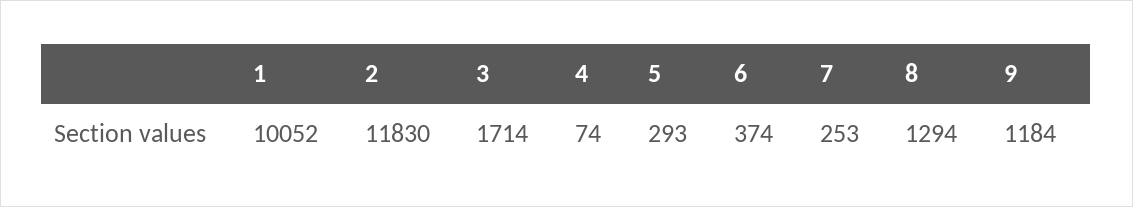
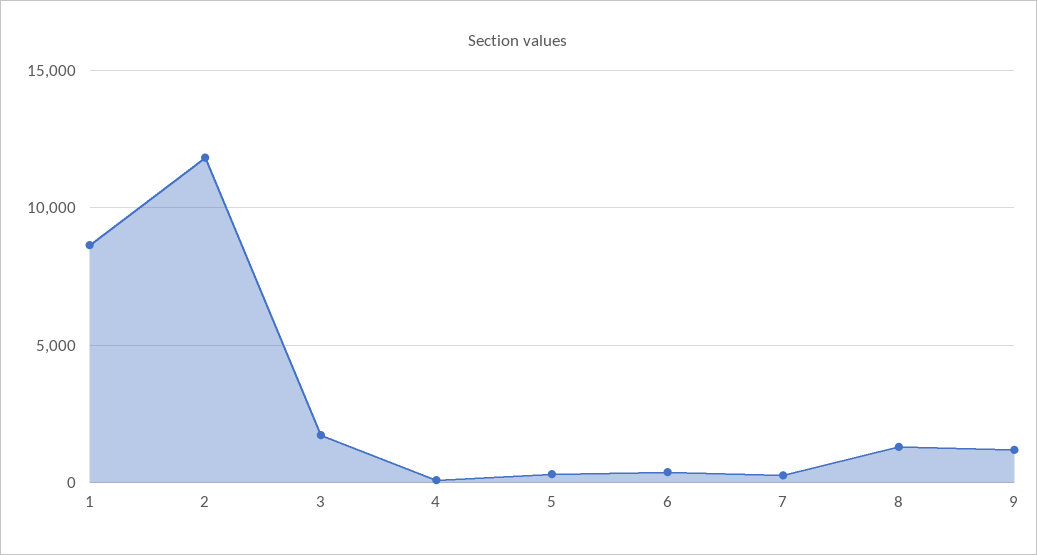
1: 10052 -> 8500

